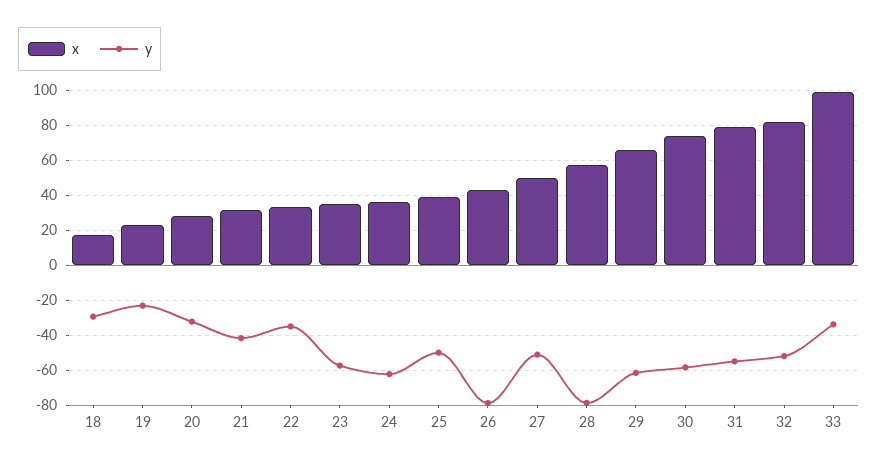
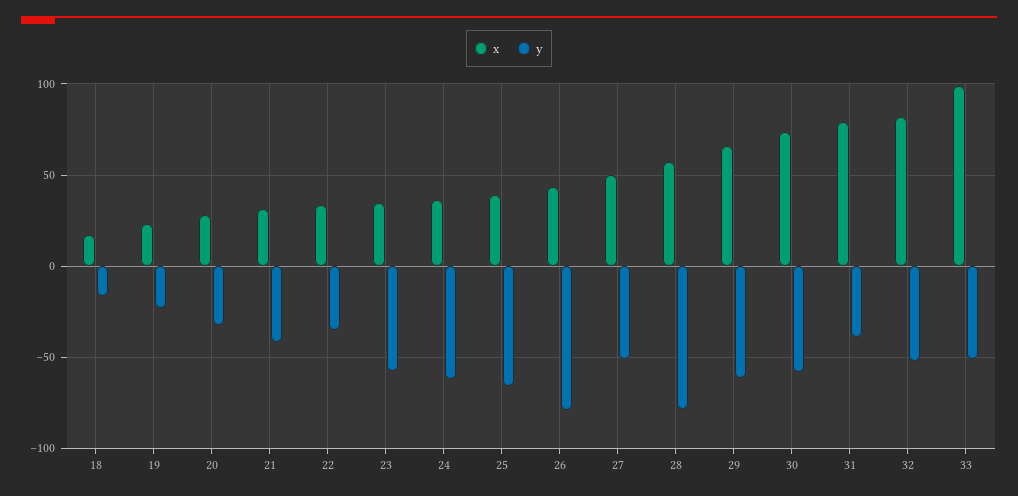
y, 18: -30 -> -15
y, 25: -50 -> -65
y, 31: -55 -> -40
y, 33: -35 -> -50

